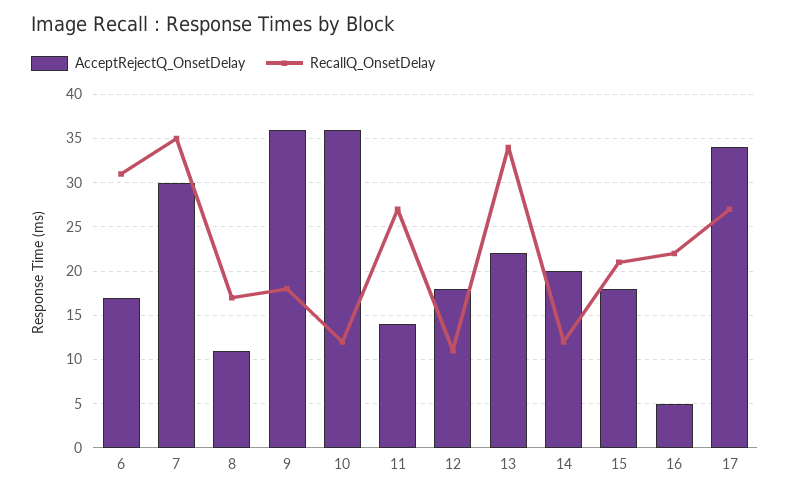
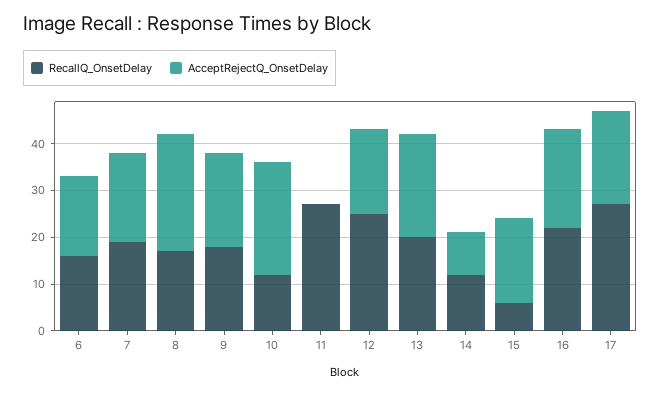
RecallQ_OnsetDelay, 6: 31 -> 15
AcceptRejectQ_OnsetDelay, 7: 30 -> 20
RecallQ_OnsetDelay, 7: 35 -> 20
AcceptRejectQ_OnsetDelay, 8: 11 -> 25
AcceptRejectQ_OnsetDelay, 9: 36 -> 20
AcceptRejectQ_OnsetDelay, 10: 36 -> 25
AcceptRejectQ_OnsetDelay, 11: 14 -> 0
RecallQ_OnsetDelay, 12: 11 -> 25
RecallQ_OnsetDelay, 13: 34 -> 20
AcceptRejectQ_OnsetDelay, 14: 20 -> 10
RecallQ_OnsetDelay, 15: 21 -> 5
AcceptRejectQ_OnsetDelay, 16: 5 -> 20
AcceptRejectQ_OnsetDelay, 17: 34 -> 20

